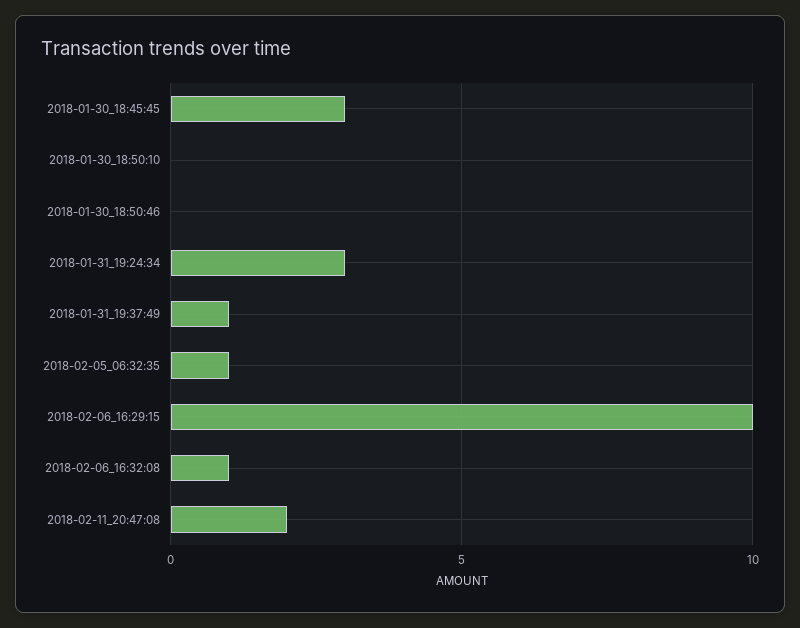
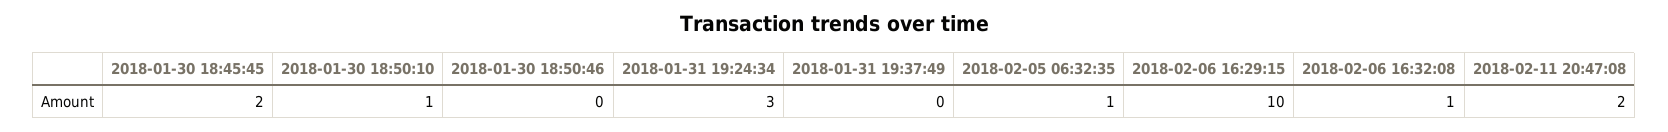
2018-01-30_18:45:45: 3 -> 2
2018-01-30_18:50:10: 0 -> 1
2018-01-31_19:37:49: 1 -> 0

